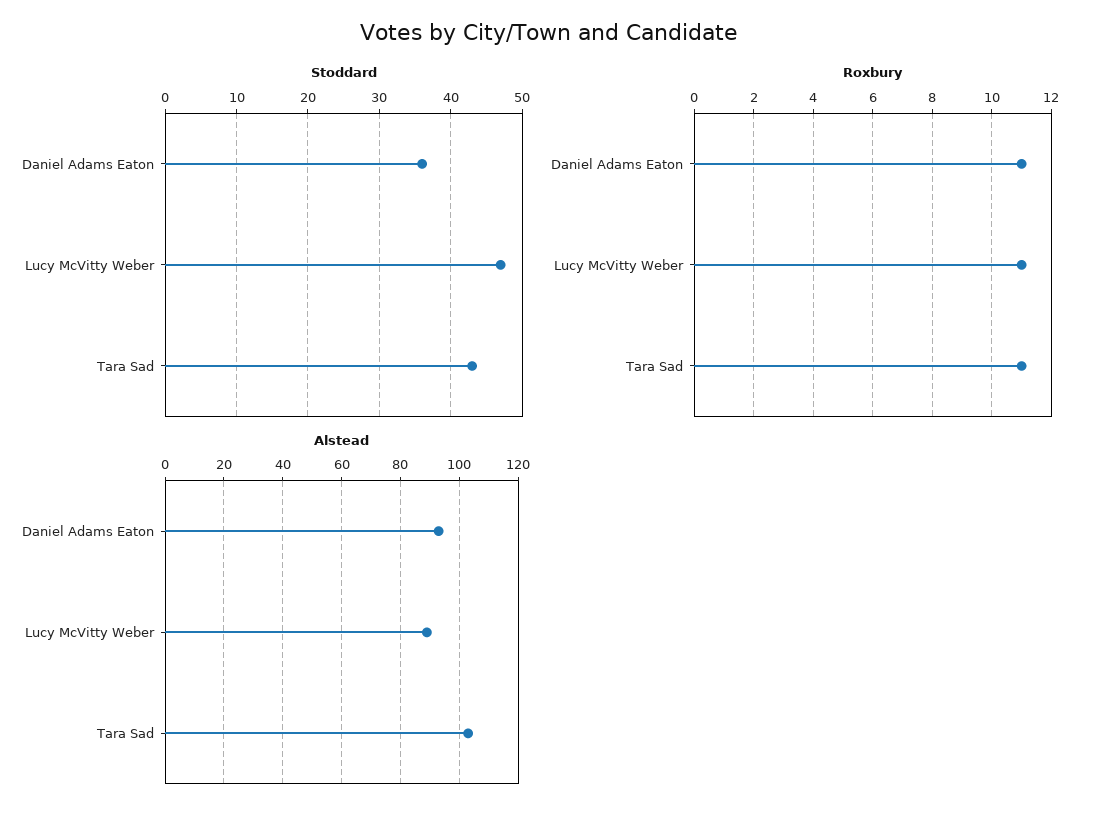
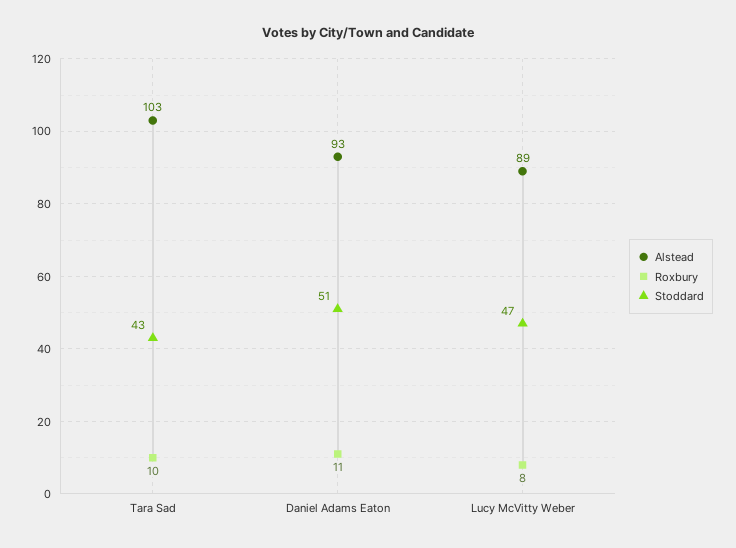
Stoddard, Daniel Adams Eaton: 36 -> 51
Roxbury, Lucy McVitty Weber: 11 -> 8
Roxbury, Tara Sad: 11 -> 10

